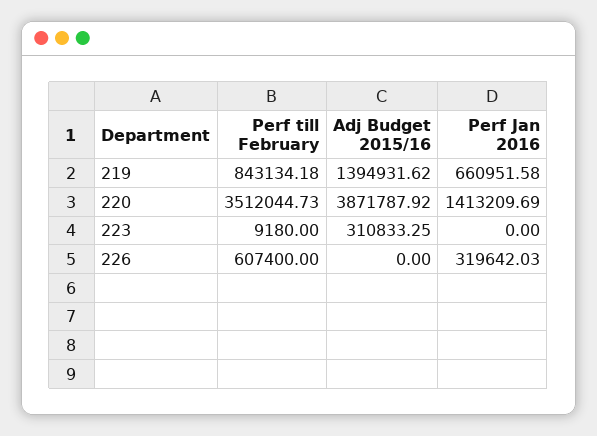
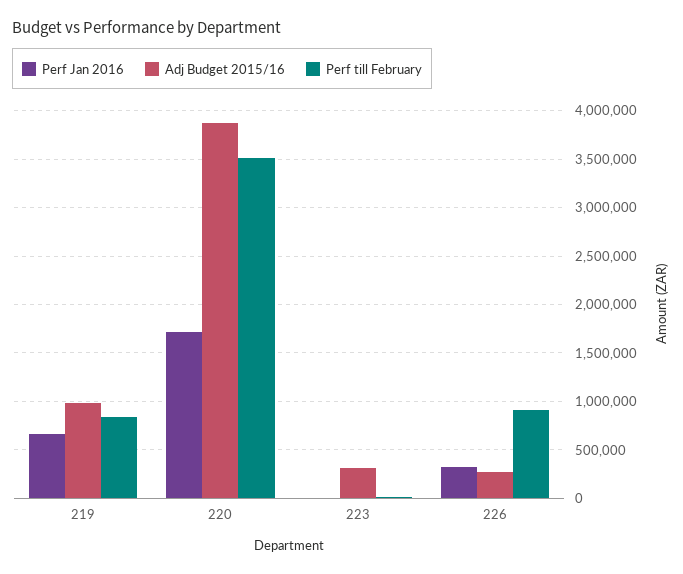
Adj Budget 2015/16, 219: 1394931.62 -> 1000000
Perf Jan 2016, 220: 1413209.69 -> 1700000
Perf till February, 226: 607400 -> 900000
Adj Budget 2015/16, 226: 0 -> 300000

